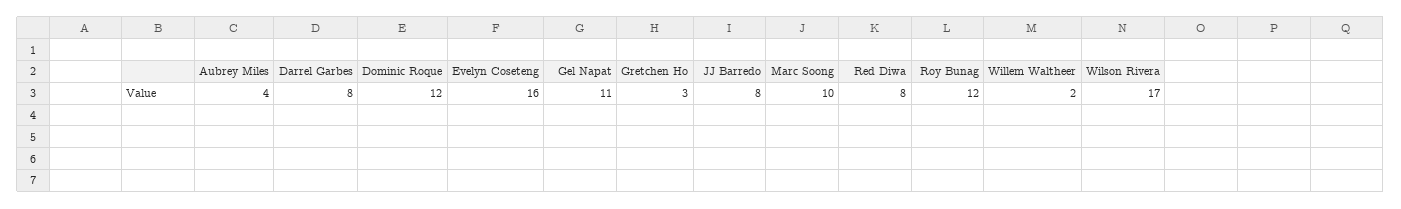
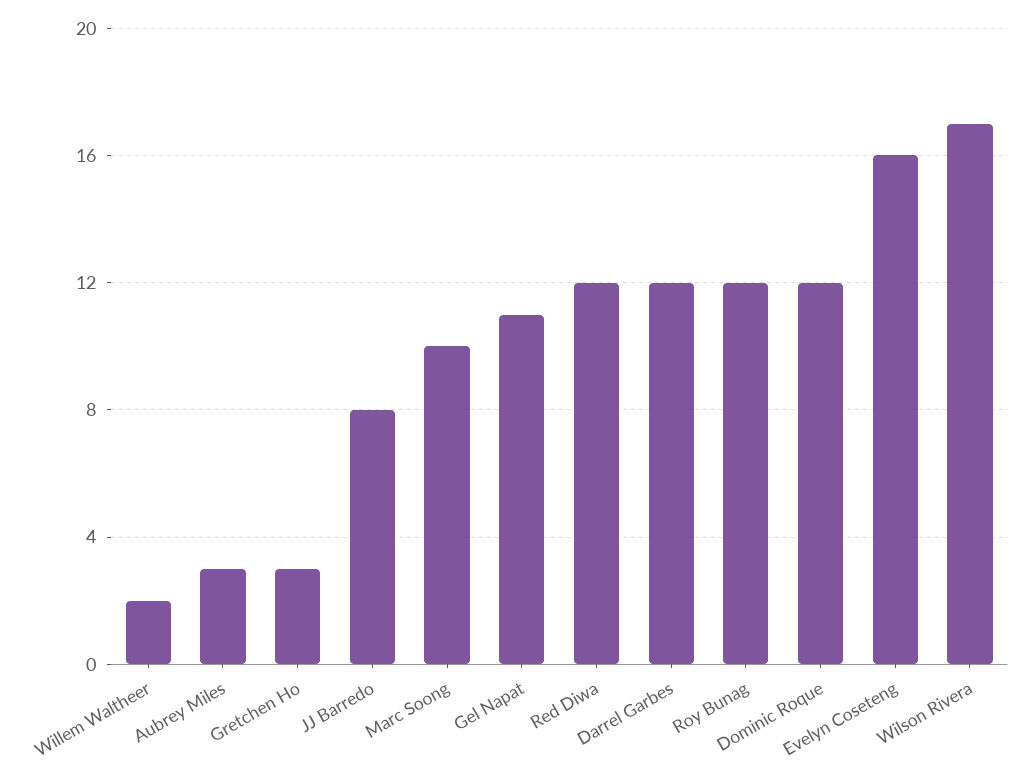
Aubrey Miles: 4 -> 3
Darrel Garbes: 8 -> 12
Red Diwa: 8 -> 12

